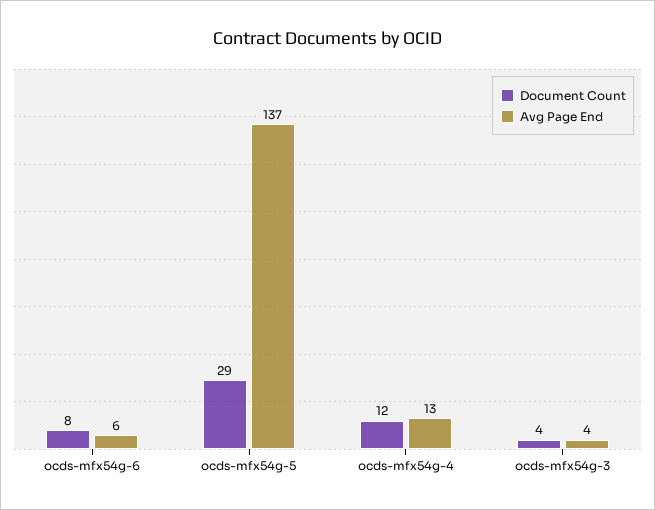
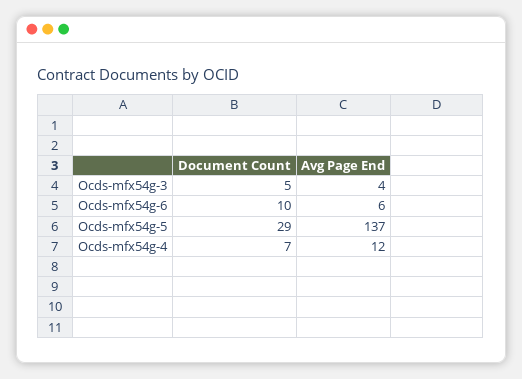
Document Count, ocds-mfx54g-6: 8 -> 10
Document Count, ocds-mfx54g-4: 12 -> 7
Avg Page End, ocds-mfx54g-4: 13 -> 12
Document Count, ocds-mfx54g-3: 4 -> 5

